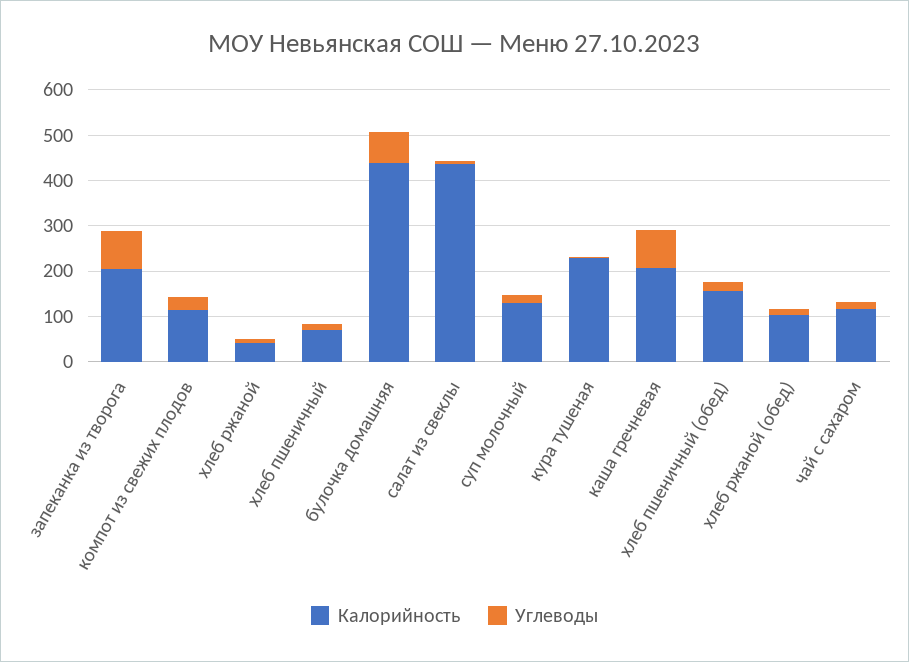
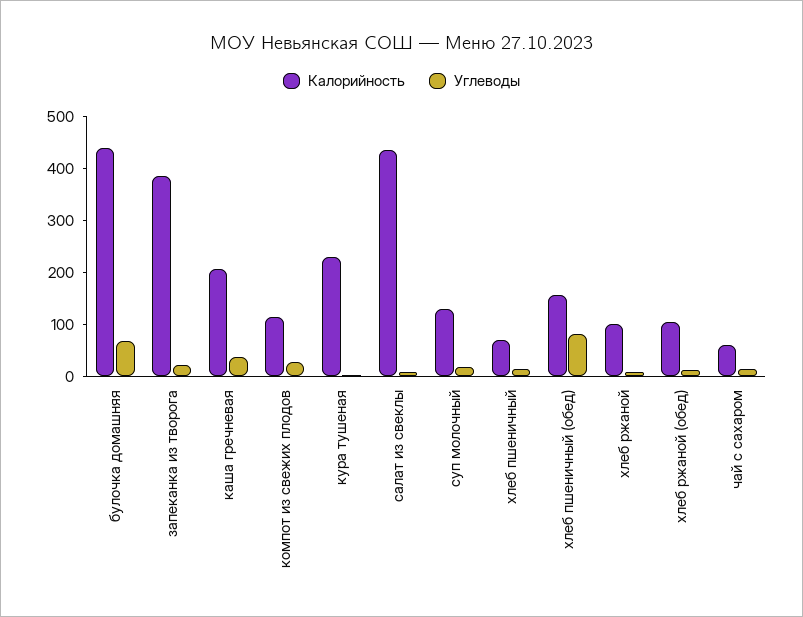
Калорийность, запеканка из творога: 200 -> 380
Углеводы, запеканка из творога: 80 -> 20
Калорийность, хлеб ржаной: 40 -> 100
Углеводы, каша гречневая: 80 -> 40
Углеводы, хлеб пшеничный (обед): 20 -> 80
Калорийность, чай с сахаром: 120 -> 60

